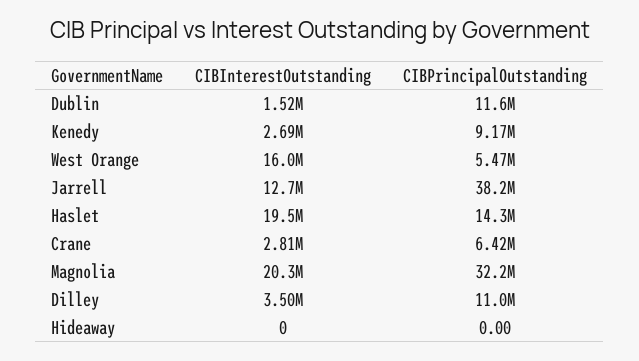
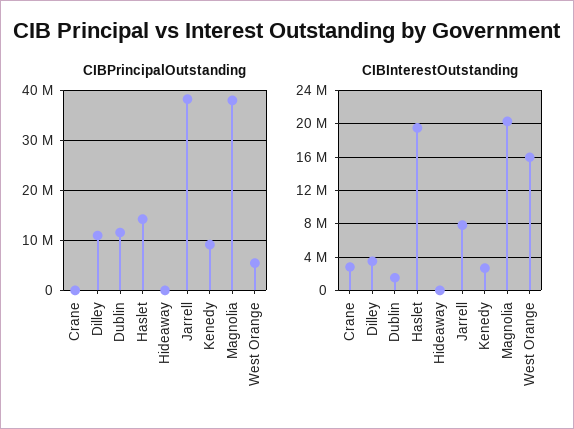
CIBInterestOutstanding, Jarrell: 12700000 -> 8000000
CIBPrincipalOutstanding, Crane: 6420000 -> 0
CIBPrincipalOutstanding, Magnolia: 32200000 -> 38000000

